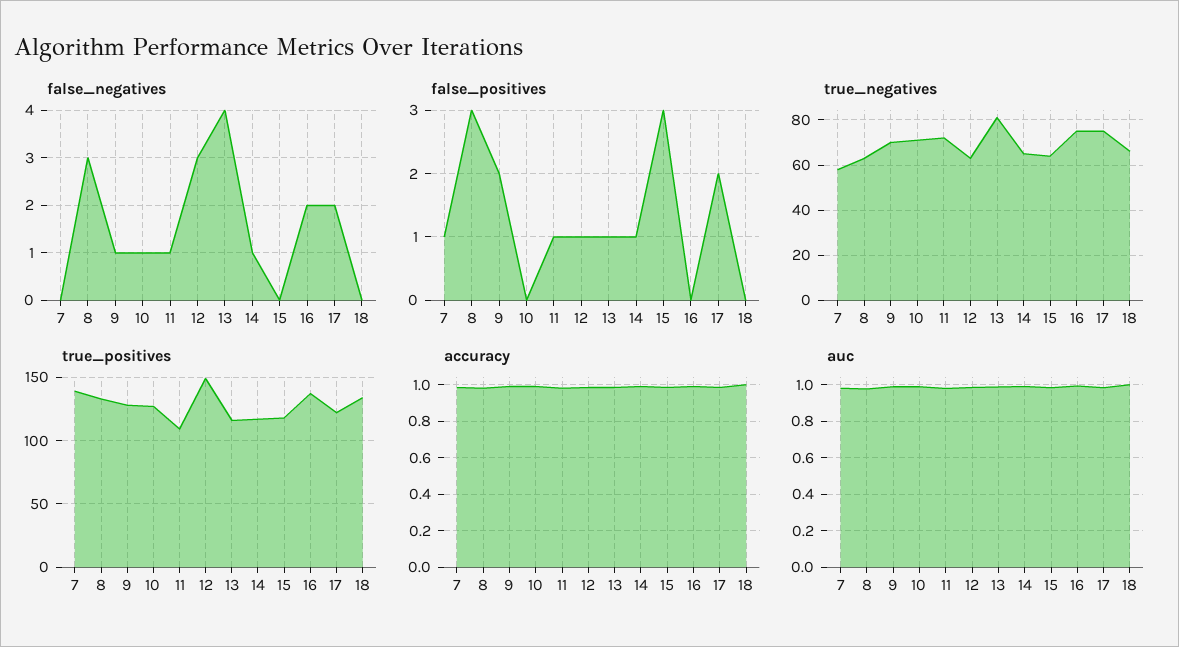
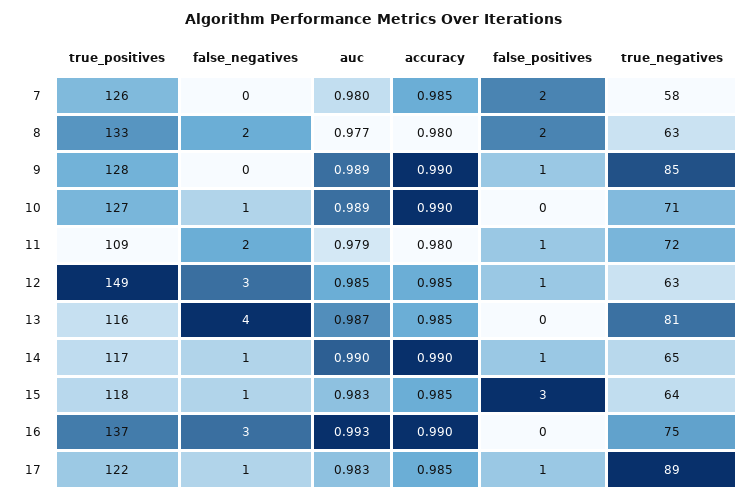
false_negatives, 8: 3 -> 2
false_negatives, 9: 1 -> 0
false_negatives, 11: 1 -> 2
false_negatives, 15: 0 -> 1
false_negatives, 16: 2 -> 3
false_negatives, 17: 2 -> 1
false_negatives, 18: 0 -> none
false_positives, 7: 1 -> 2
false_positives, 8: 3 -> 2
false_positives, 9: 2 -> 1
false_positives, 13: 1 -> 0
false_positives, 17: 2 -> 1
false_positives, 18: 0 -> none
true_negatives, 9: 70 -> 85
true_negatives, 17: 75 -> 89
true_negatives, 18: 65 -> none
true_positives, 7: 140 -> 126
true_positives, 18: 135 -> none
accuracy, 18: 1 -> none
auc, 18: 1 -> none

